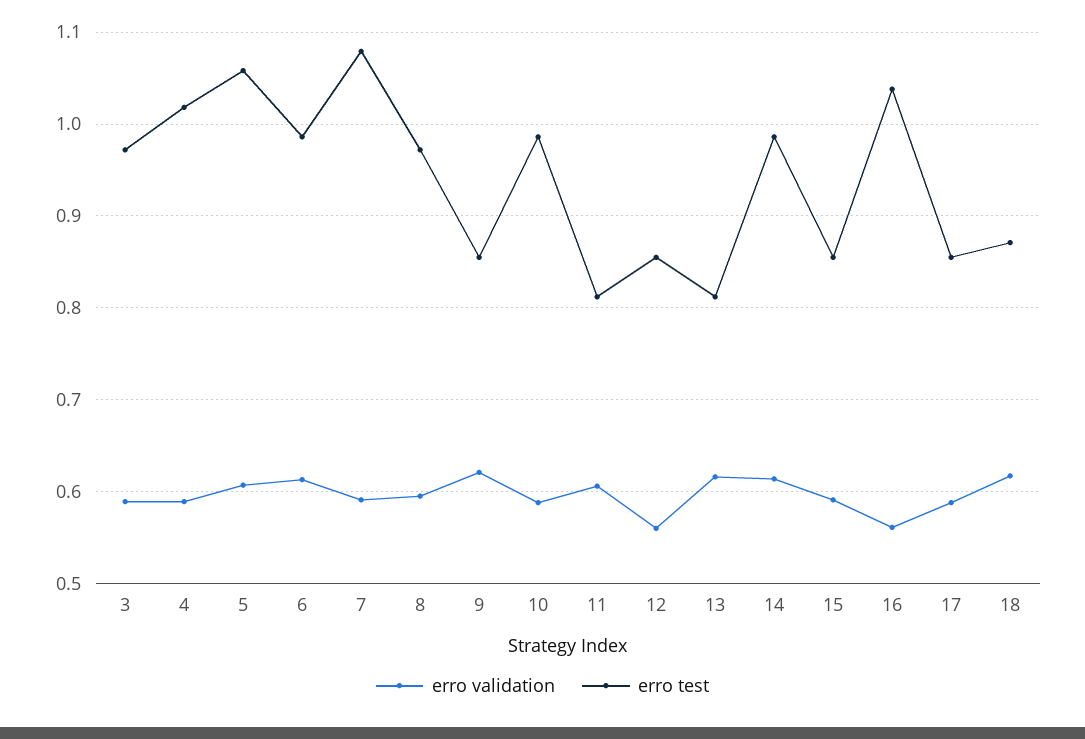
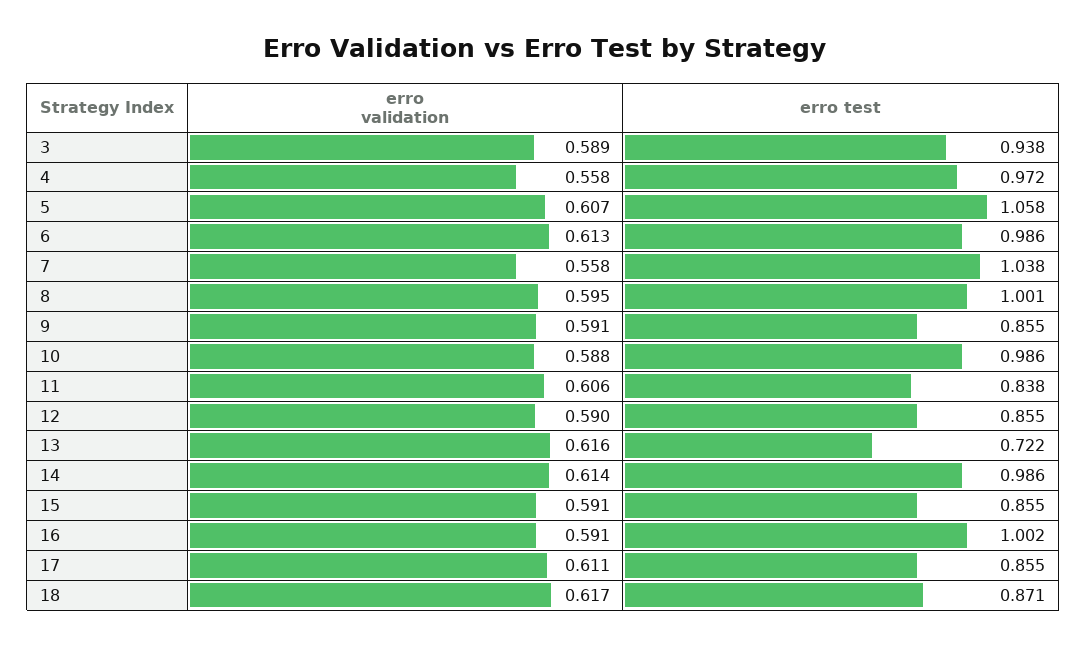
erro test, 3: 0.97 -> 0.938
erro validation, 4: 0.59 -> 0.558
erro test, 4: 1.02 -> 0.972
erro validation, 7: 0.59 -> 0.558
erro test, 7: 1.08 -> 1.038
erro test, 8: 0.97 -> 1.001
erro validation, 9: 0.62 -> 0.591
erro test, 11: 0.81 -> 0.838
erro validation, 12: 0.56 -> 0.59
erro test, 13: 0.81 -> 0.722
erro validation, 16: 0.56 -> 0.591
erro test, 16: 1.04 -> 1.002
erro validation, 17: 0.59 -> 0.611

